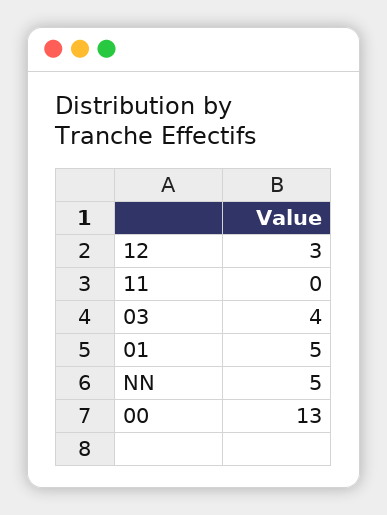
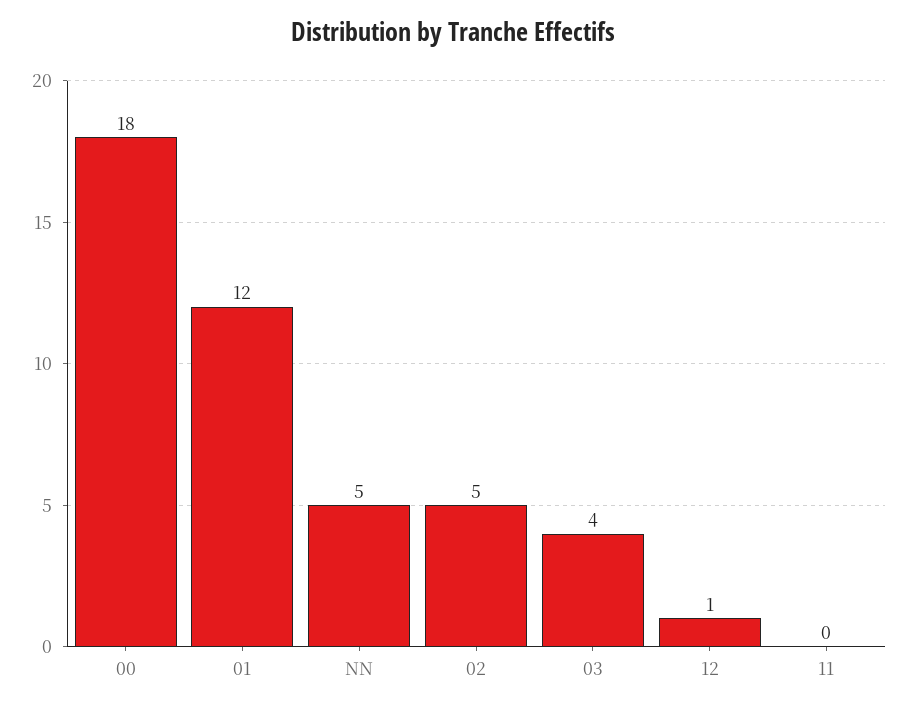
12: 3 -> 1
01: 5 -> 12
00: 13 -> 18
02: none -> 5

